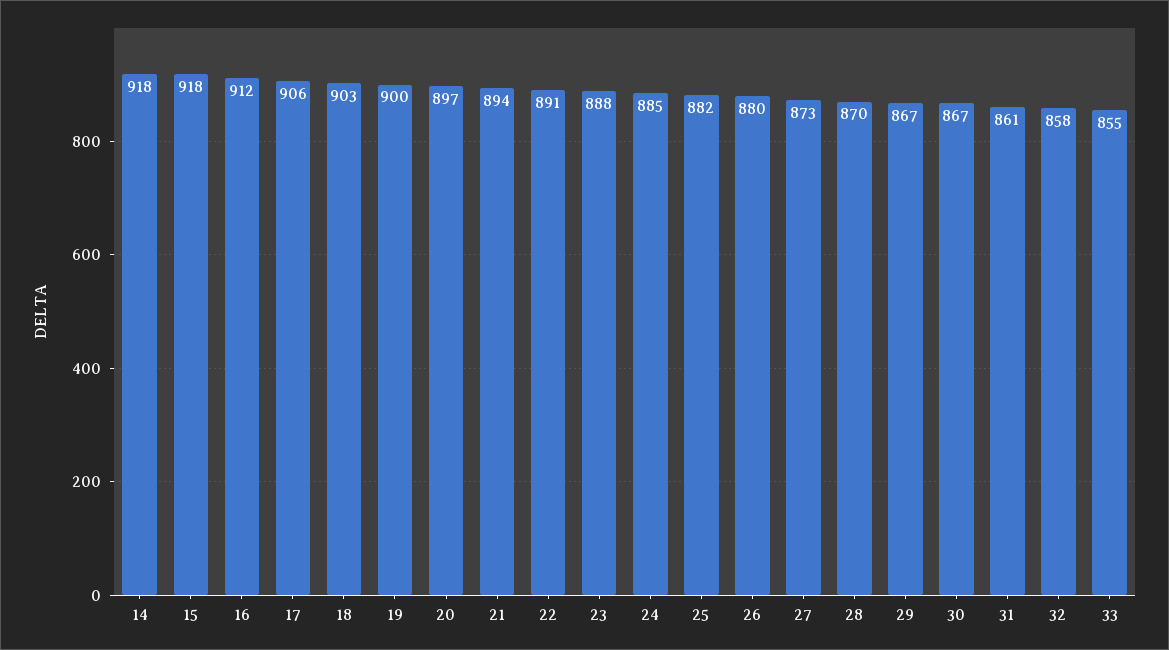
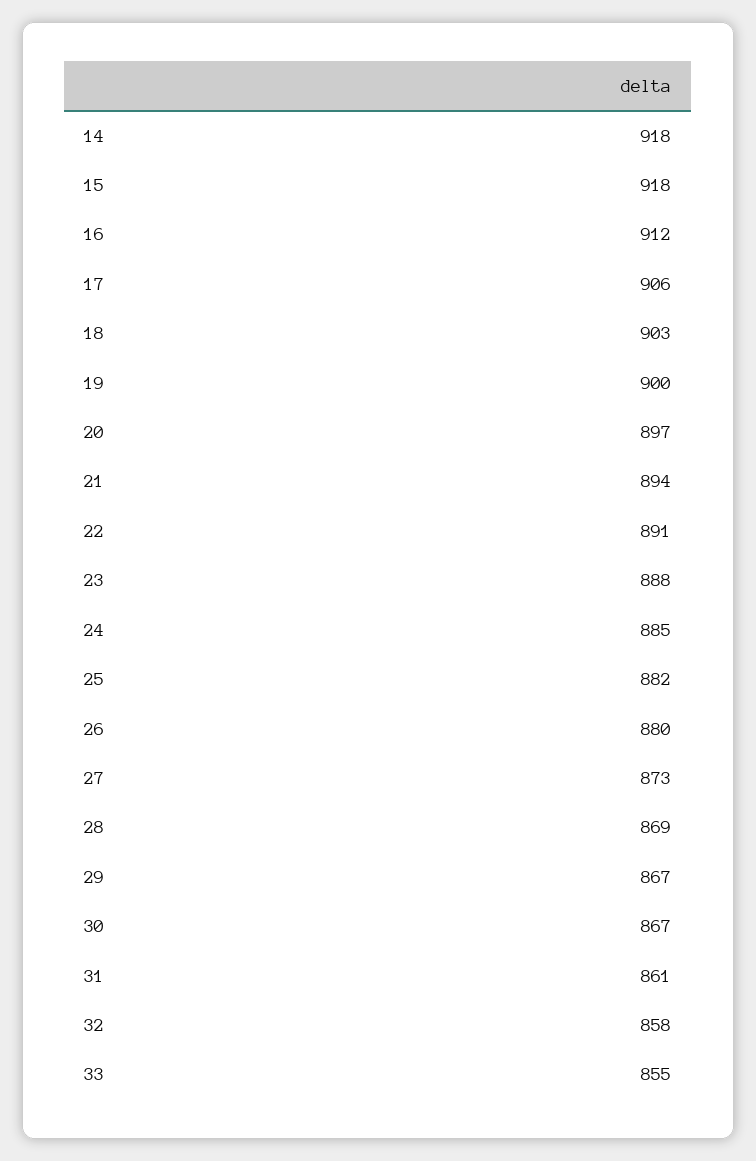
28: 870 -> 869

